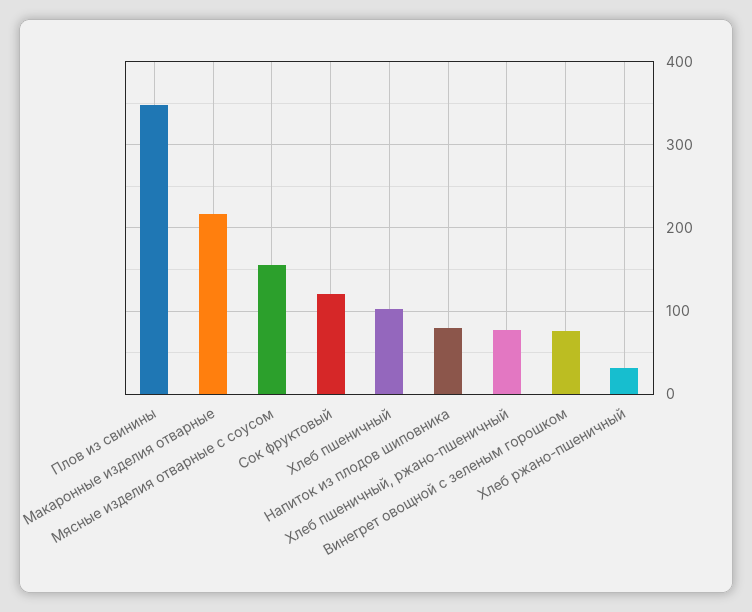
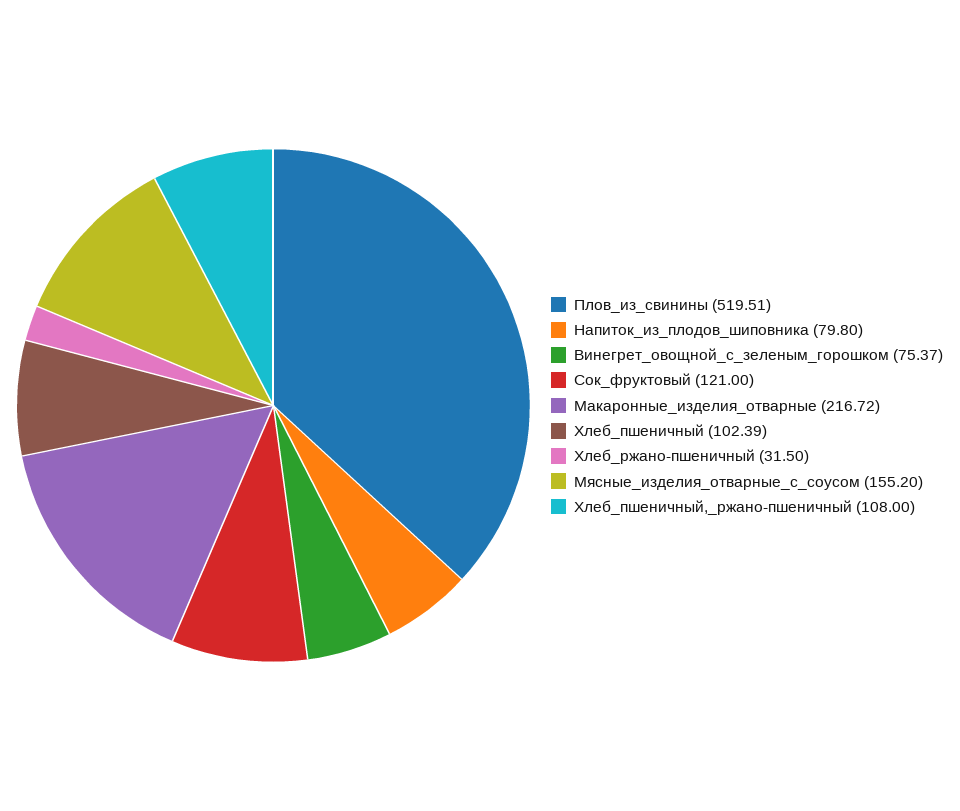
Плов из свинины: 350 -> 519.51
Хлеб пшеничный, ржано-пшеничный: 80 -> 108

